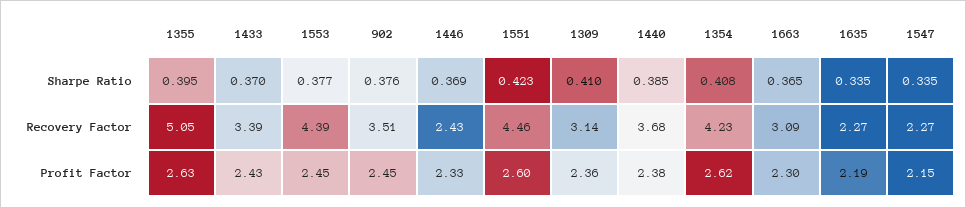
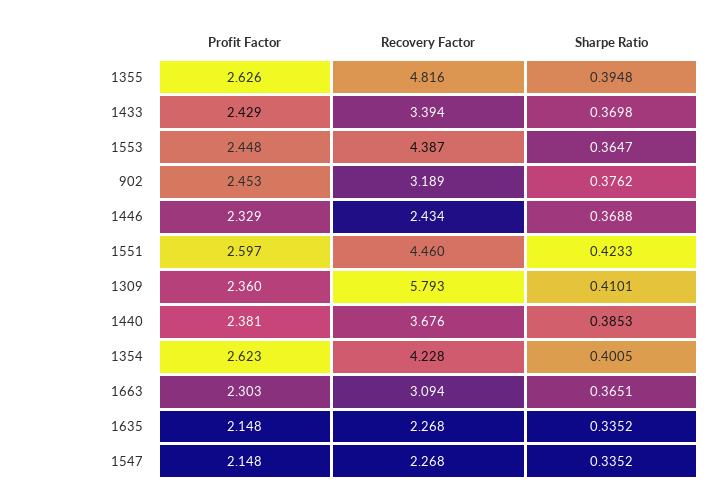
1553, Sharpe Ratio: 0.377 -> 0.3647
1354, Sharpe Ratio: 0.408 -> 0.4005
1355, Recovery Factor: 5.05 -> 4.816
902, Recovery Factor: 3.51 -> 3.189
1309, Recovery Factor: 3.14 -> 5.793
1635, Profit Factor: 2.19 -> 2.148

